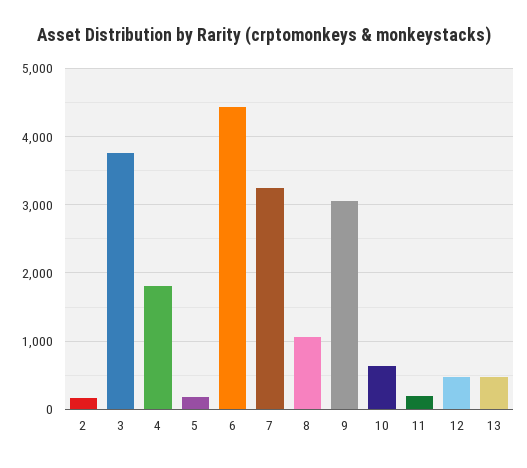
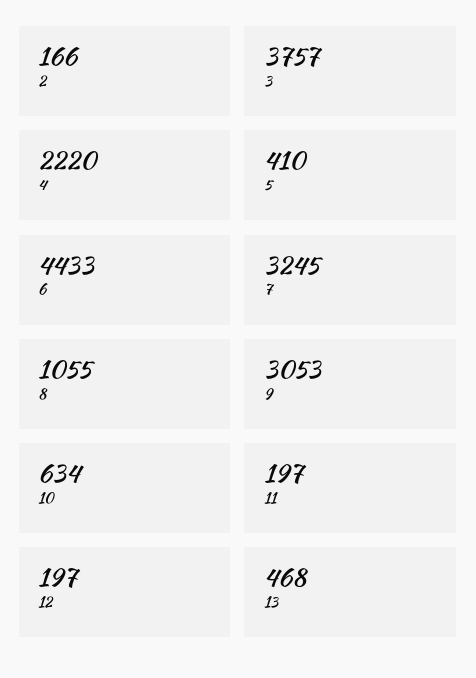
4: 1800 -> 2220
5: 200 -> 410
12: 500 -> 197

